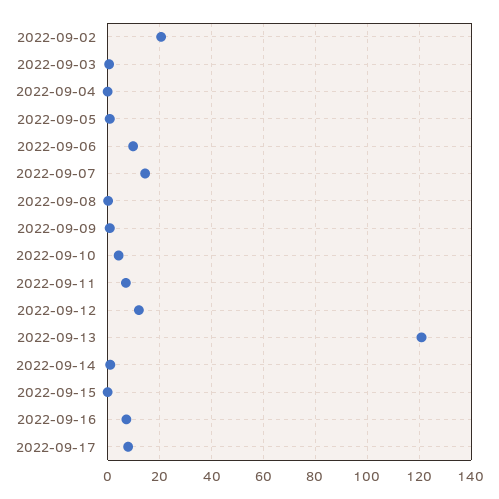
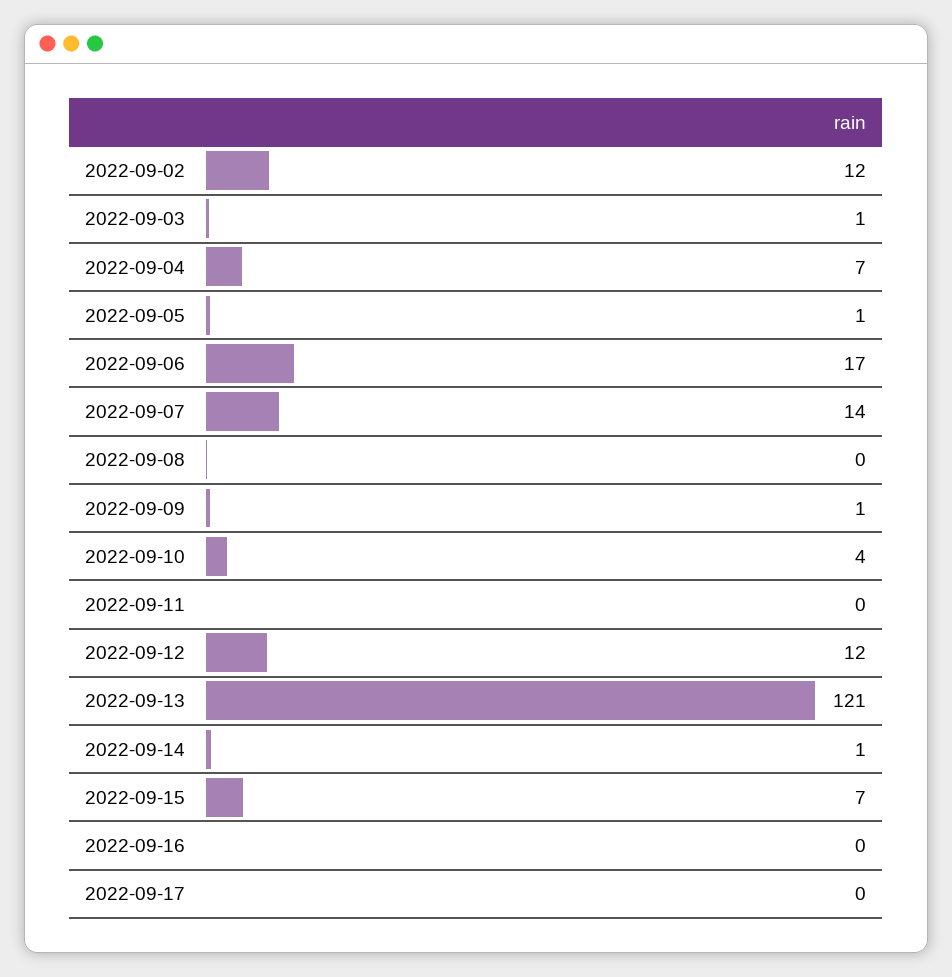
2022-09-02: 20 -> 12
2022-09-04: 0 -> 7
2022-09-06: 10 -> 17
2022-09-11: 7.5 -> 0
2022-09-15: 0 -> 7
2022-09-16: 7.5 -> 0
2022-09-17: 7.5 -> 0

